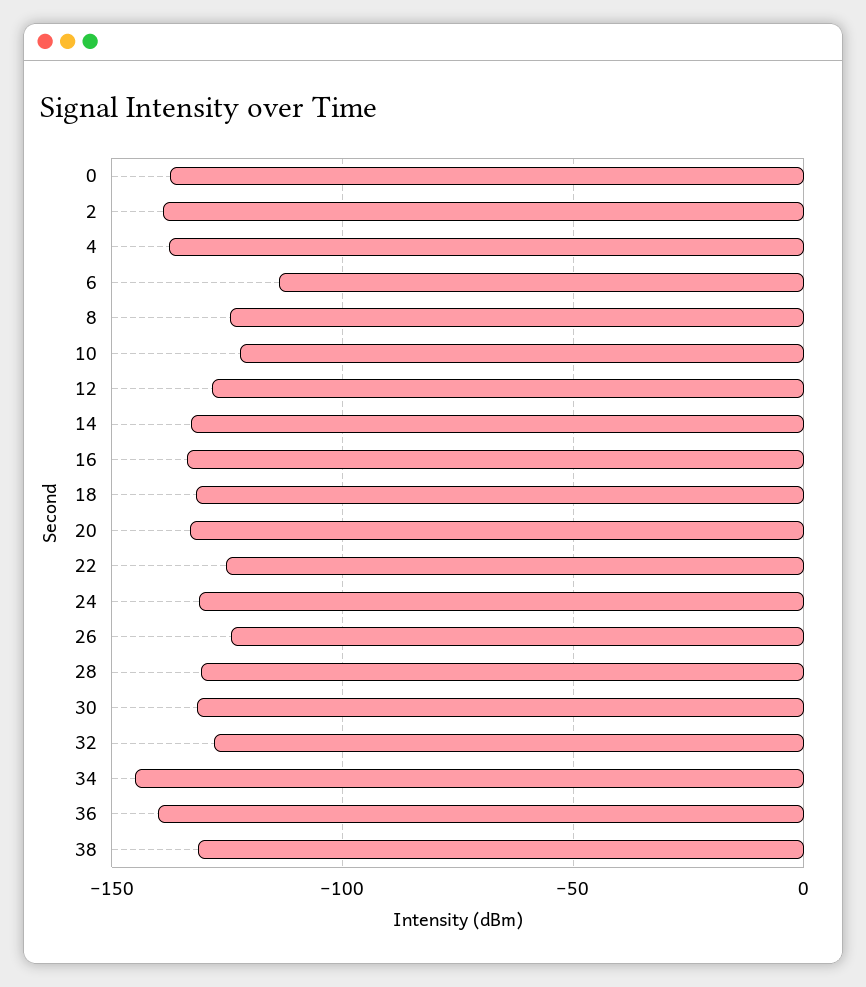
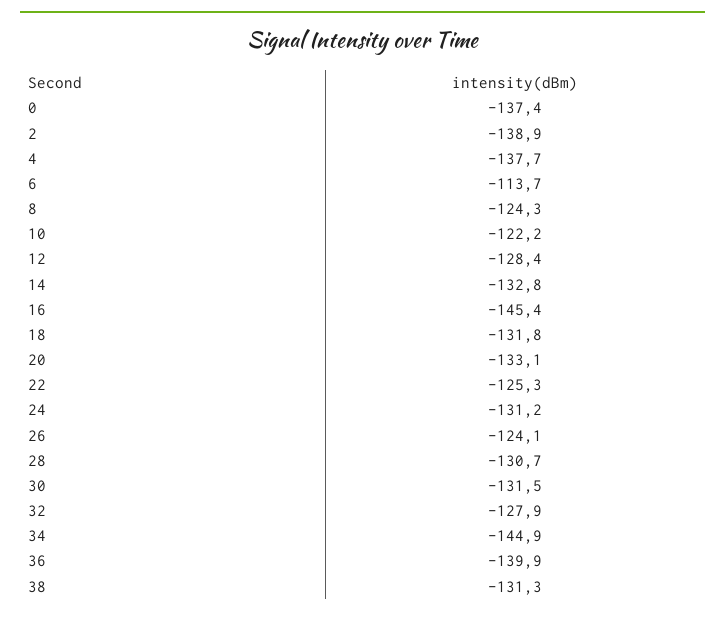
16: -135 -> -145.4

